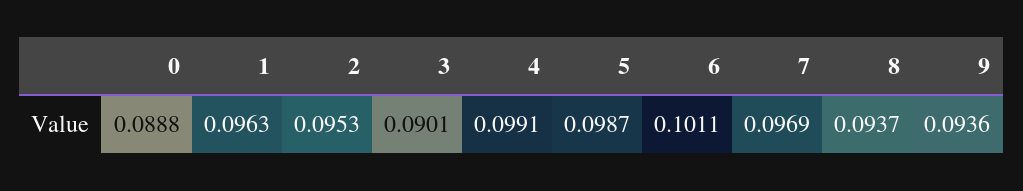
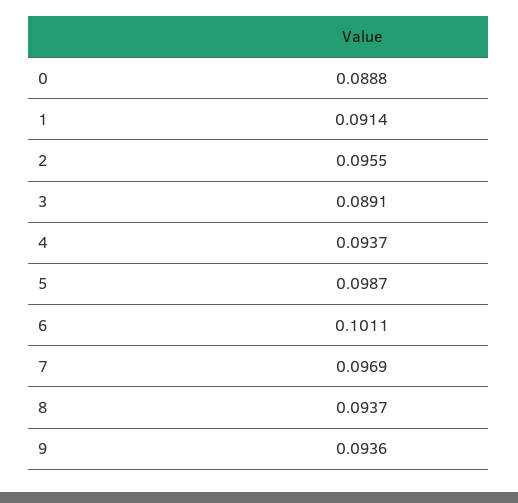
1: 0.0963 -> 0.0914
2: 0.0953 -> 0.0955
3: 0.0901 -> 0.0891
4: 0.0991 -> 0.0937

